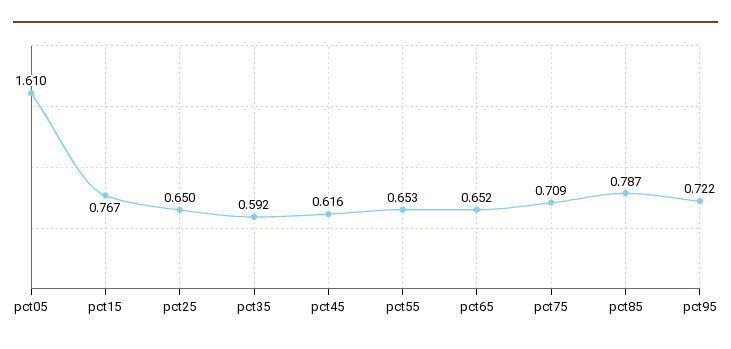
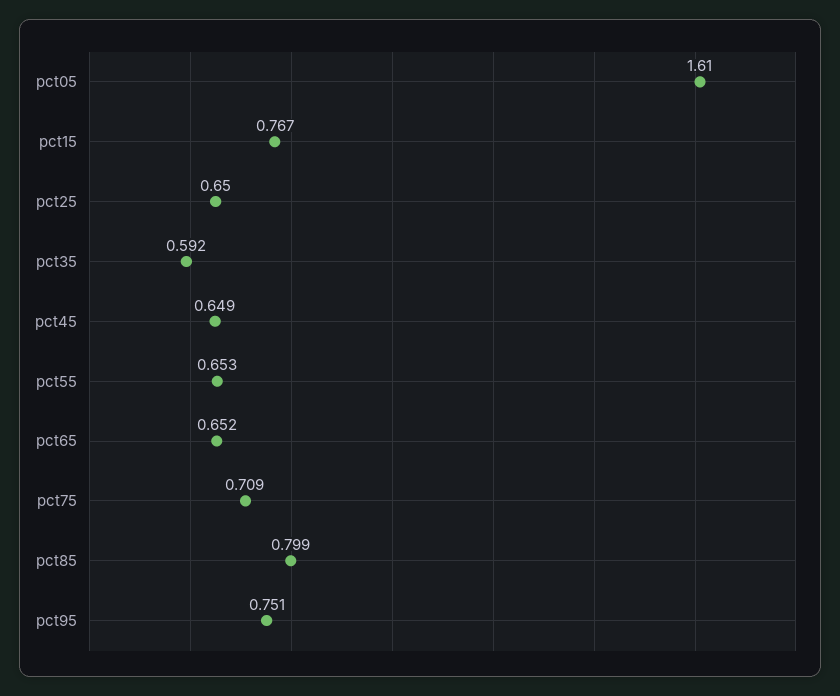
pct45: 0.616 -> 0.649
pct85: 0.787 -> 0.799
pct95: 0.722 -> 0.751

